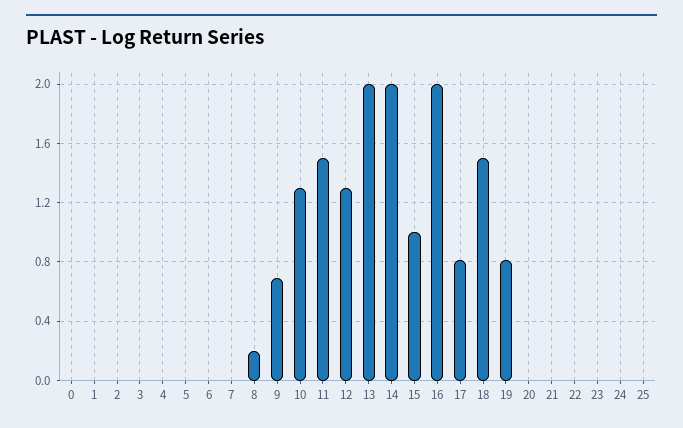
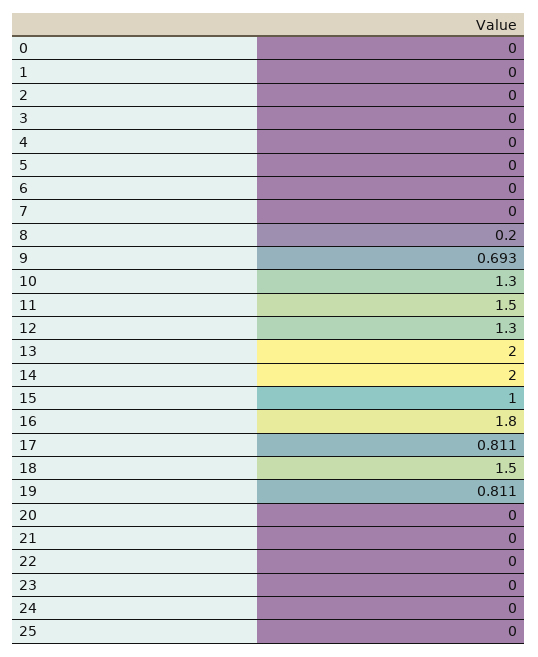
16: 2 -> 1.8

